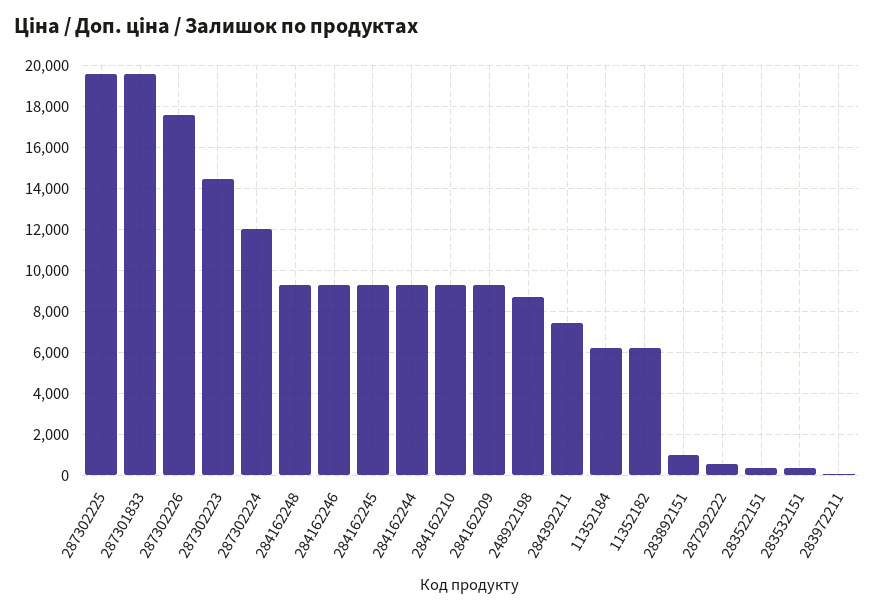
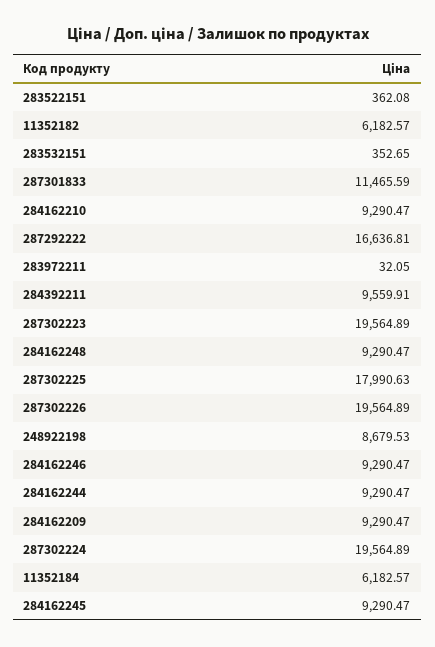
287302225: 19500 -> 17990.63
287301833: 19500 -> 11465.59
287302226: 17500 -> 19564.89
287302223: 14500 -> 19564.89
287302224: 12000 -> 19564.89
284392211: 7500 -> 9559.91
283892151: 1000 -> none
287292222: 500 -> 16636.81

